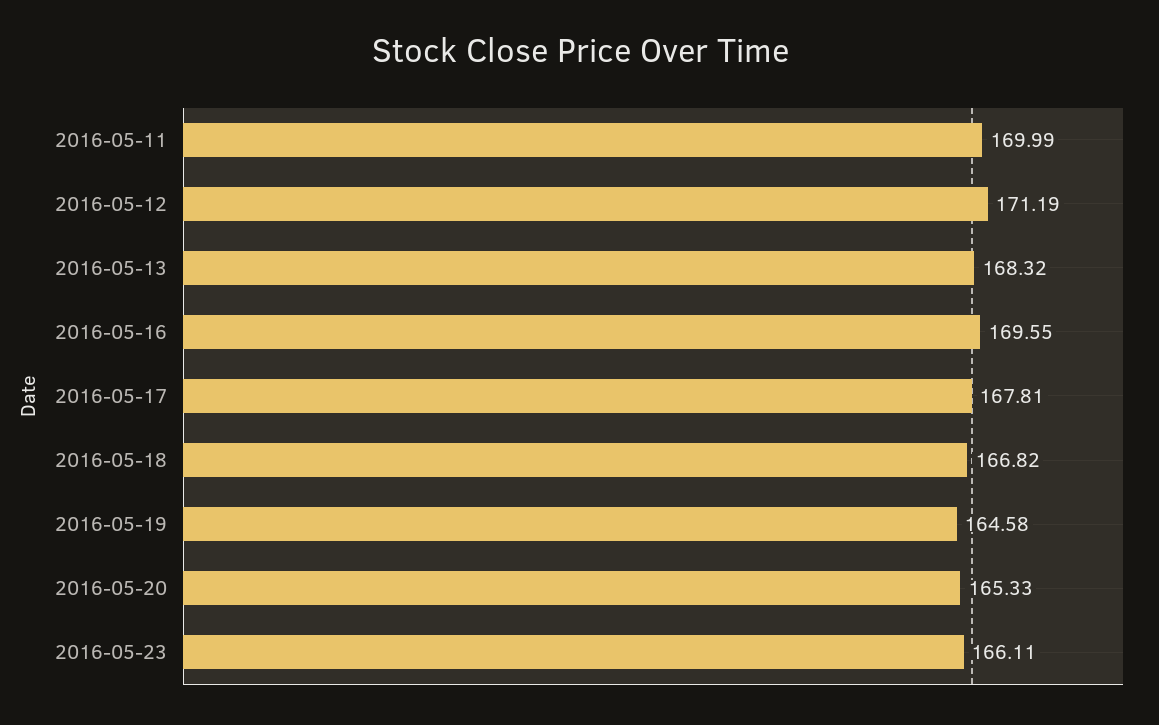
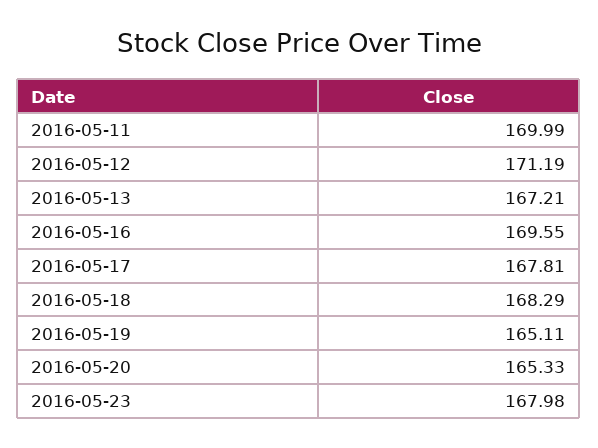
2016-05-13: 168.32 -> 167.21
2016-05-18: 166.82 -> 168.29
2016-05-19: 164.58 -> 165.11
2016-05-23: 166.11 -> 167.98

